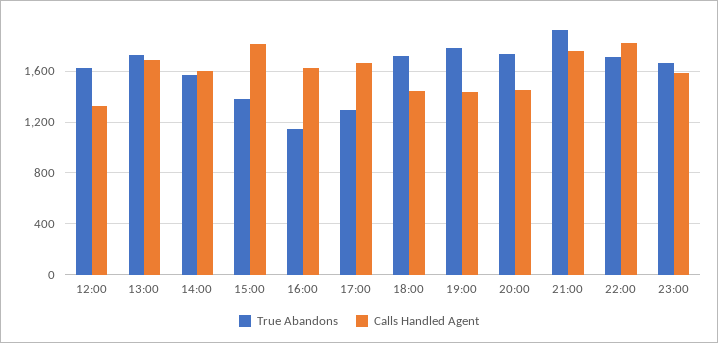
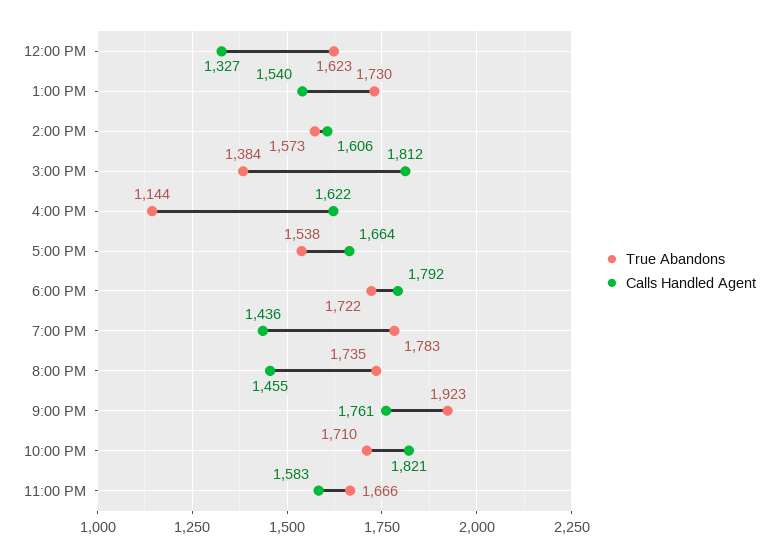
Calls Handled Agent, 13:00: 1700 -> 1540
True Abandons, 17:00: 1300 -> 1538
Calls Handled Agent, 18:00: 1450 -> 1792

